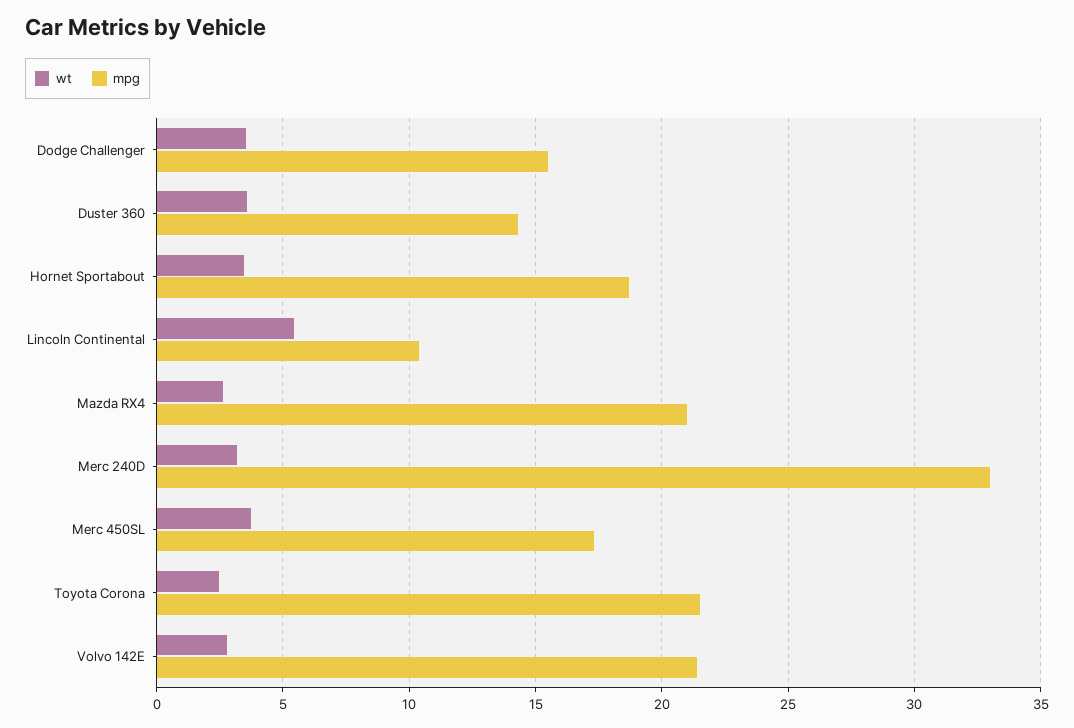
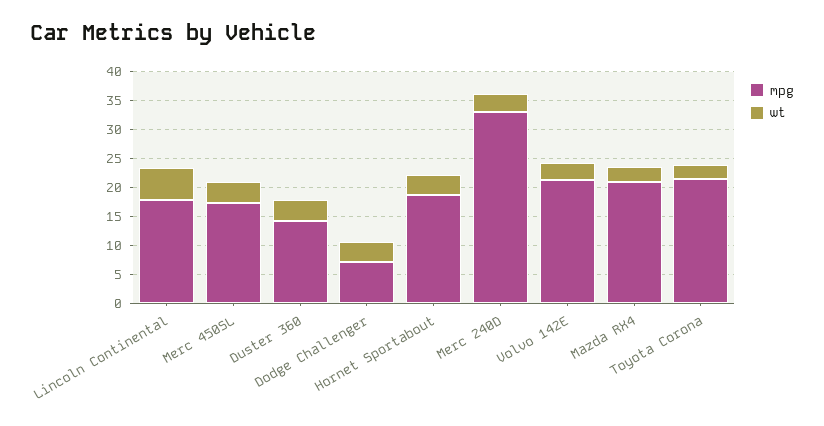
mpg, Dodge Challenger: 15.5 -> 7.5
mpg, Lincoln Continental: 10.5 -> 17.5

